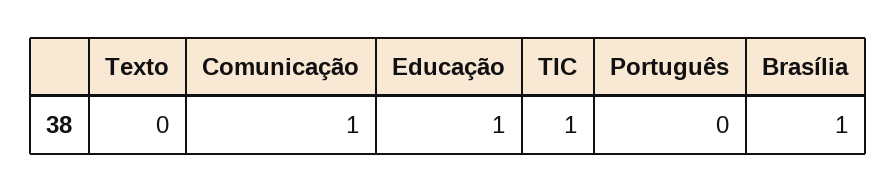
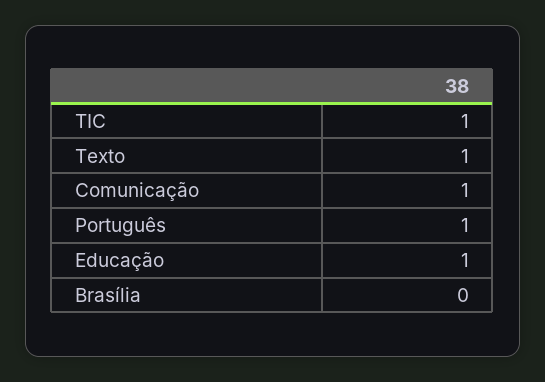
Texto: 0 -> 1
Português: 0 -> 1
Brasília: 1 -> 0

